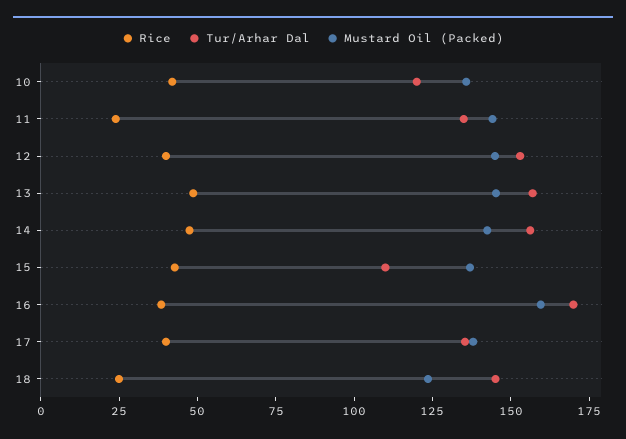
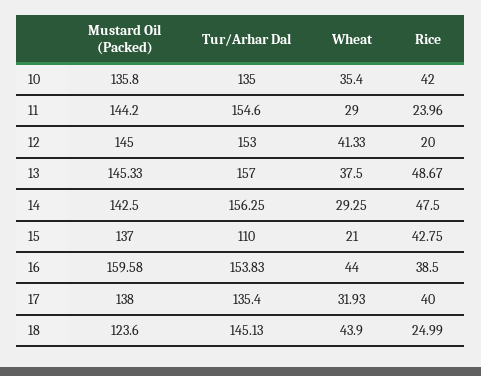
Tur/Arhar Dal, 10: 120 -> 135
Tur/Arhar Dal, 11: 135 -> 154.6
Rice, 12: 40 -> 20
Tur/Arhar Dal, 16: 170 -> 153.83
Wheat, 10: none -> 35.4
Wheat, 11: none -> 29
Wheat, 12: none -> 41.33
Wheat, 13: none -> 37.5
Wheat, 14: none -> 29.25
Wheat, 15: none -> 21
Wheat, 16: none -> 44
Wheat, 17: none -> 31.93
Wheat, 18: none -> 43.9

